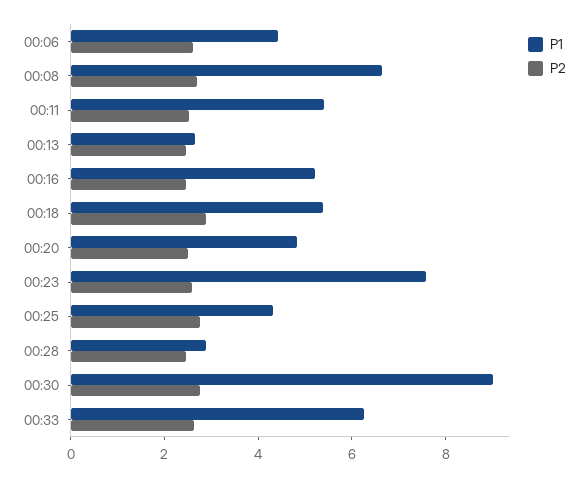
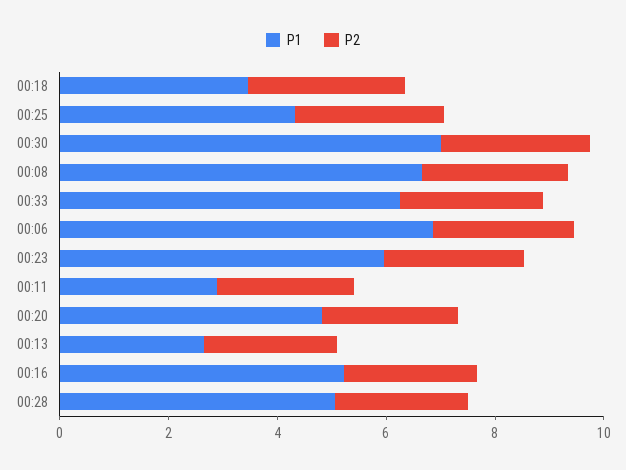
P1, 00:06: 4.5 -> 7
P1, 00:11: 5.5 -> 3
P1, 00:18: 5.5 -> 3.5
P1, 00:23: 7.5 -> 6
P1, 00:28: 3 -> 5
P1, 00:30: 9 -> 7

